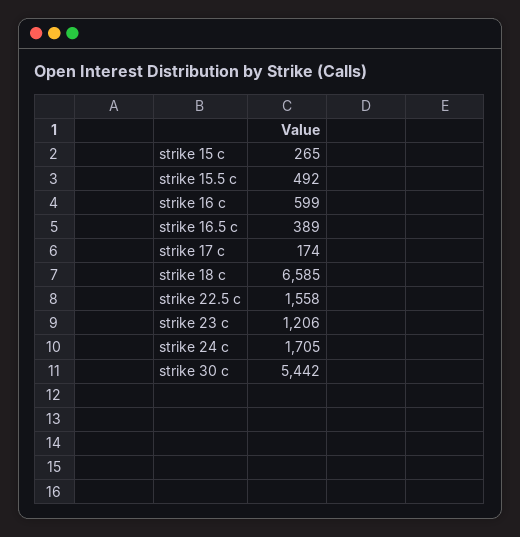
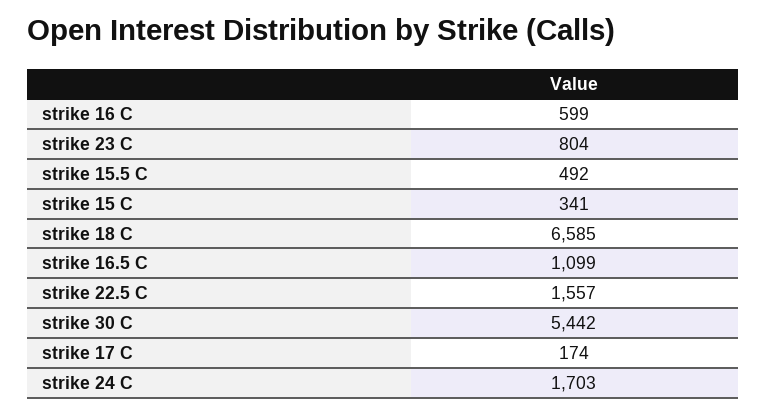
strike 15 c: 265 -> 341
strike 16.5 c: 389 -> 1099
strike 22.5 c: 1558 -> 1557
strike 23 c: 1206 -> 804
strike 24 c: 1705 -> 1703

